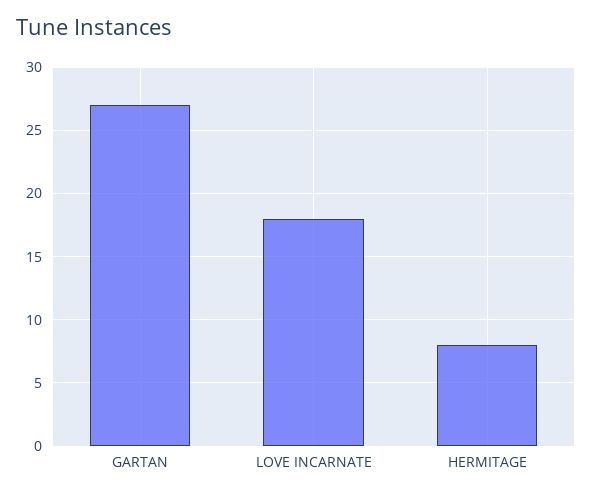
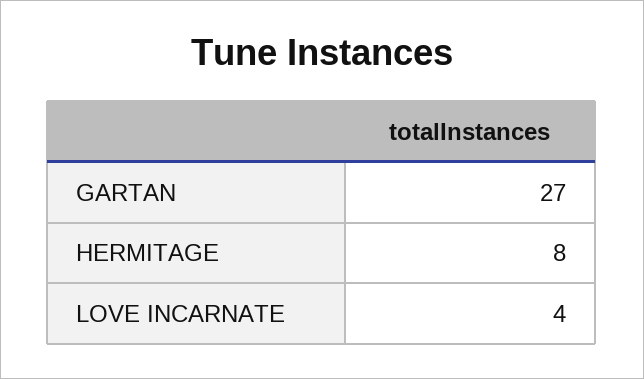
LOVE INCARNATE: 18 -> 4

